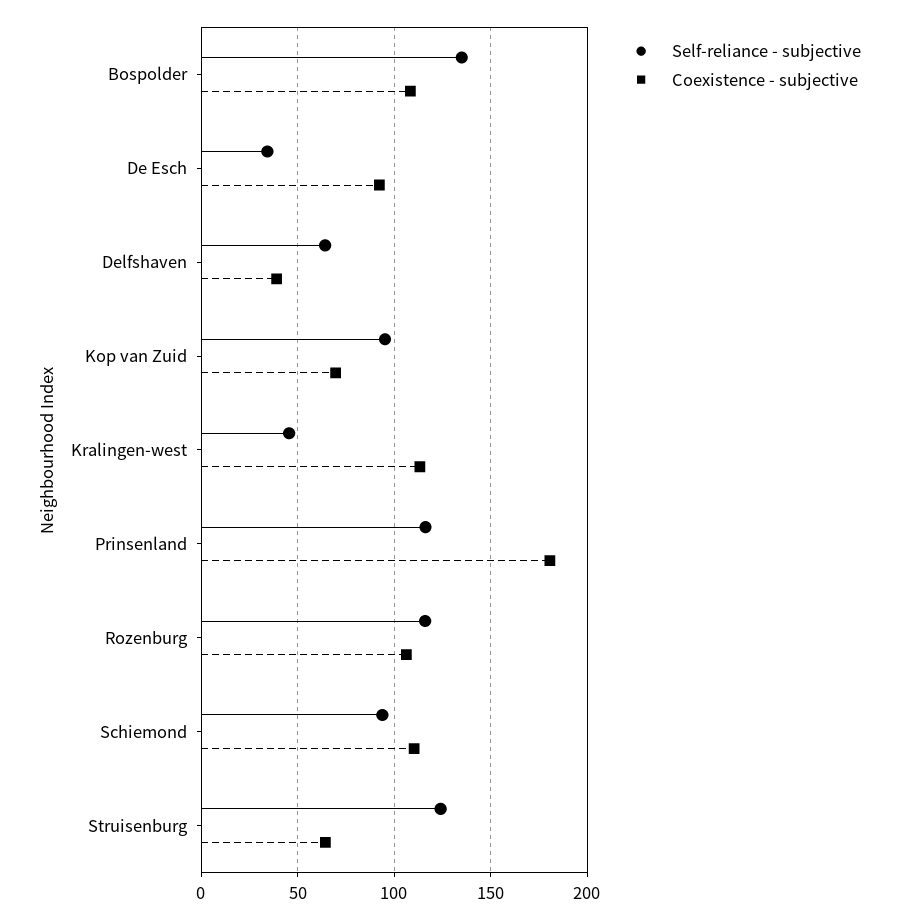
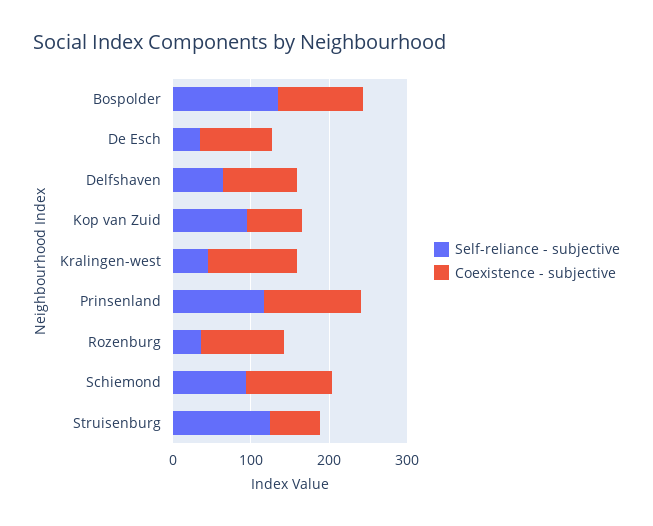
Coexistence - subjective, Delfshaven: 40 -> 100
Coexistence - subjective, Prinsenland: 180 -> 120
Self-reliance - subjective, Rozenburg: 115 -> 40

